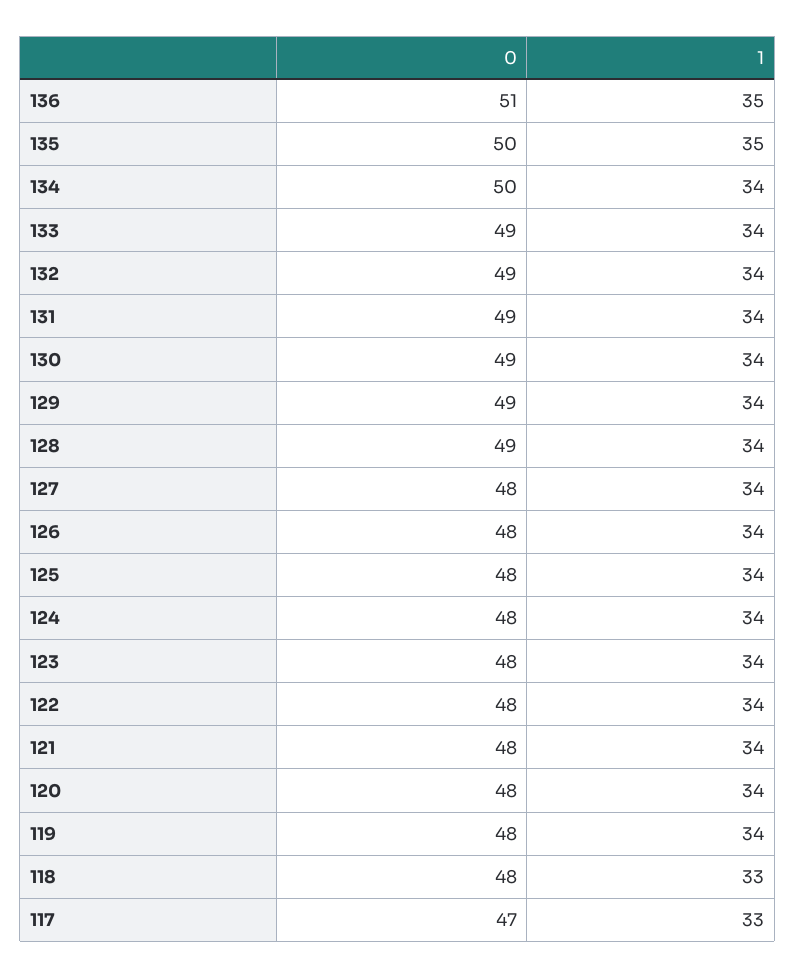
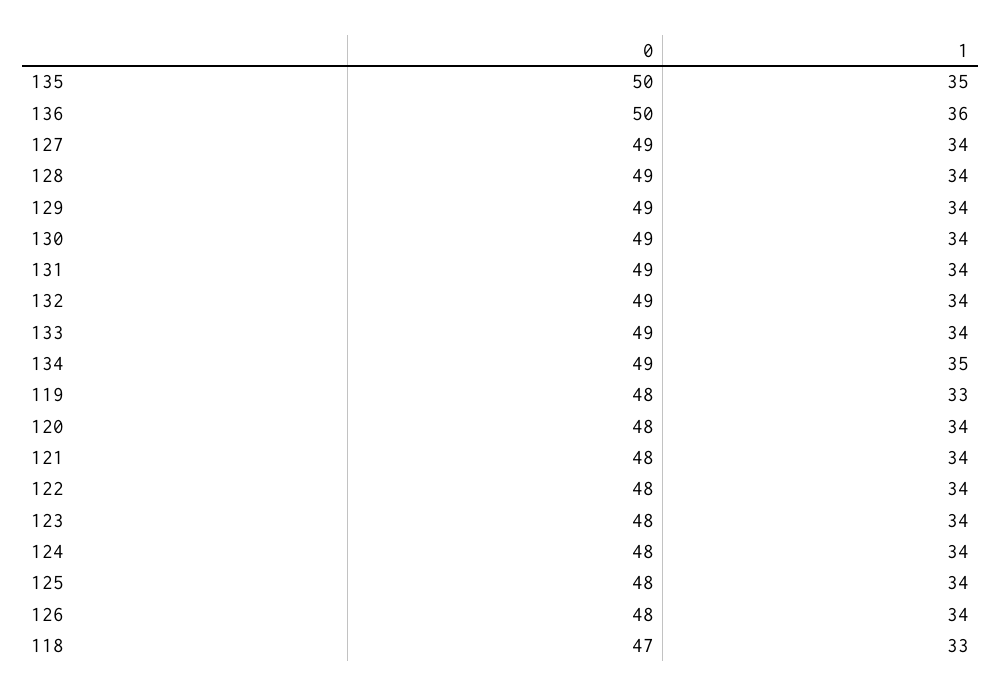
0, 136: 51 -> 50
1, 136: 35 -> 36
0, 134: 50 -> 49
1, 134: 34 -> 35
0, 127: 48 -> 49
1, 119: 34 -> 33
0, 118: 48 -> 47
0, 117: 47 -> none
1, 117: 33 -> none

